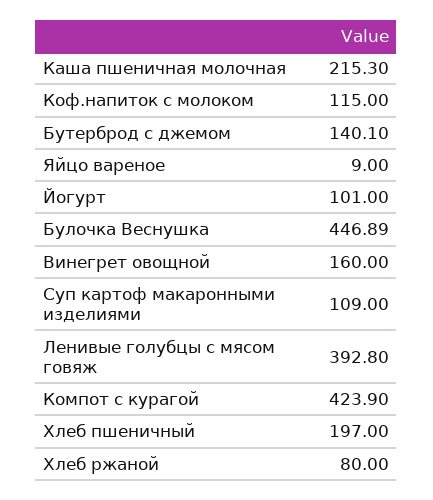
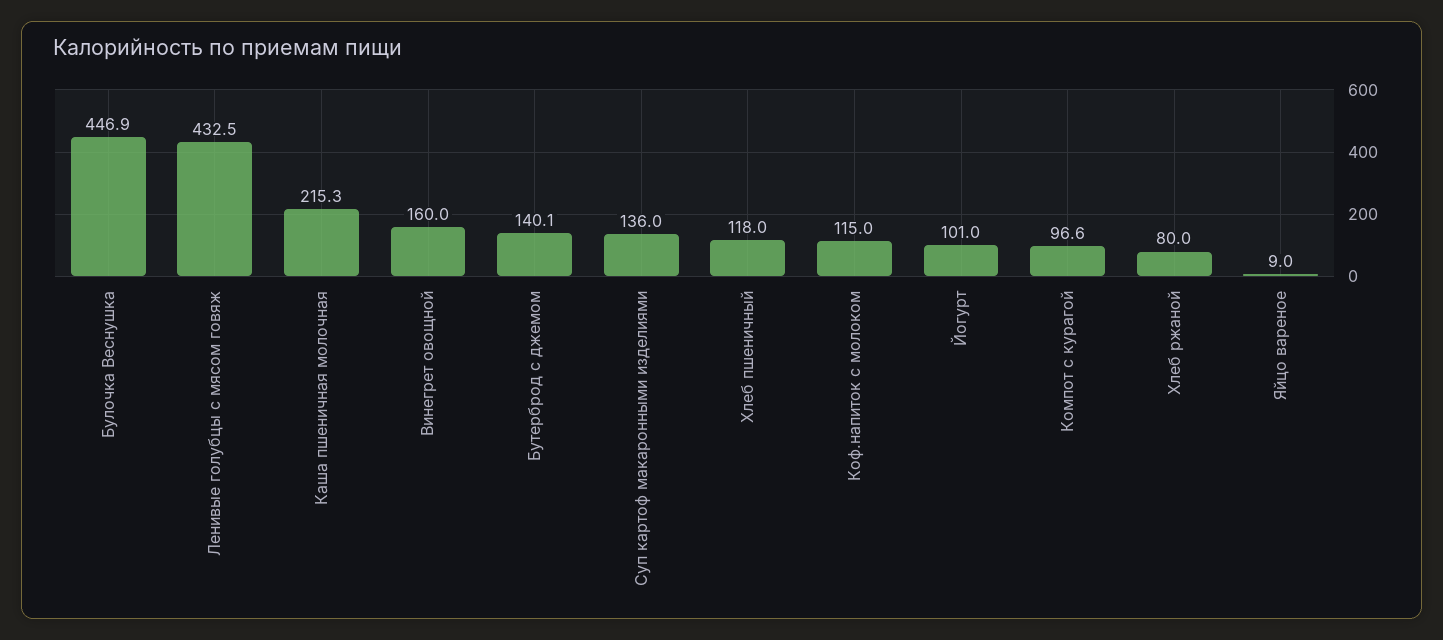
Суп картоф макаронными изделиями: 109 -> 136
Ленивые голубцы с мясом говяж: 392.8 -> 432.5
Компот с курагой: 423.9 -> 96.6
Хлеб пшеничный: 197 -> 118

